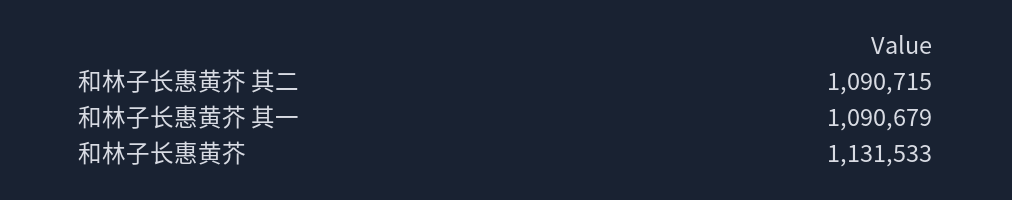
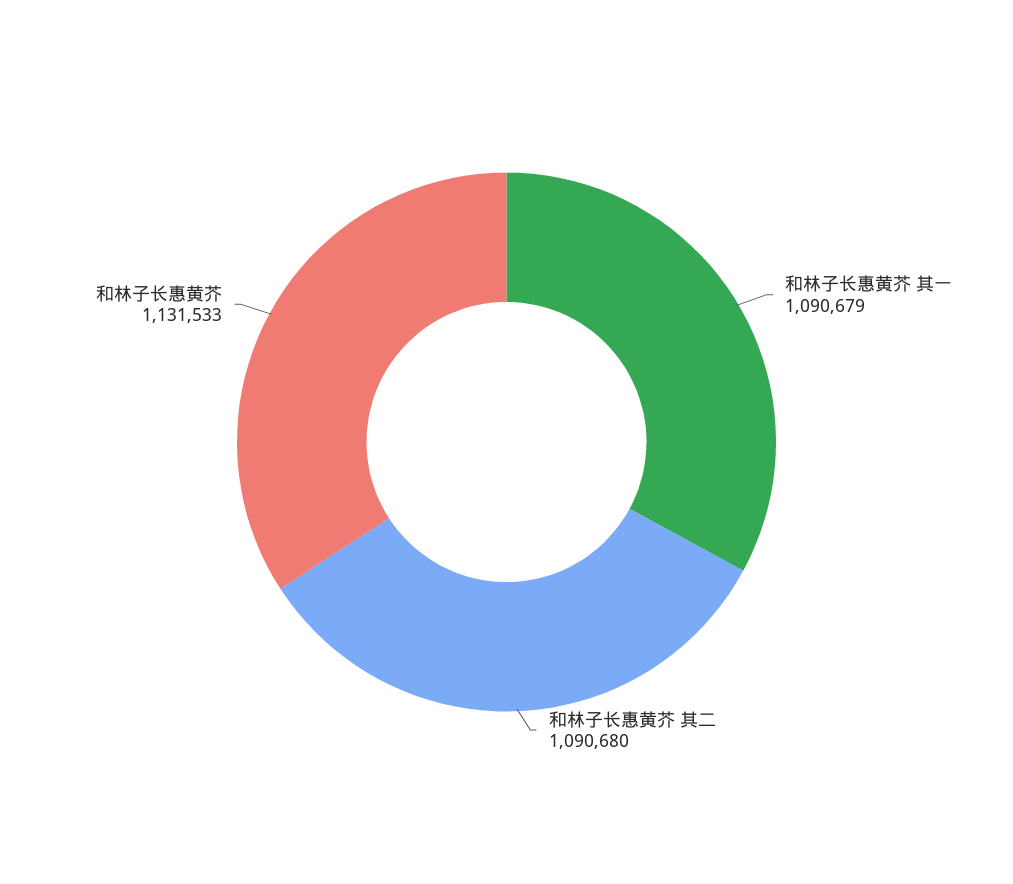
和林子长惠黄芥 其二: 1090715 -> 1090680

